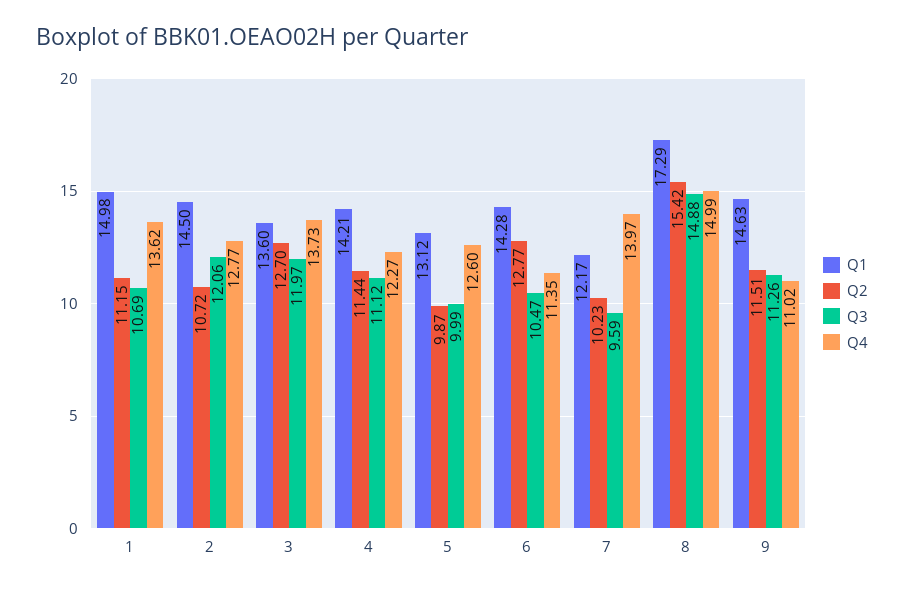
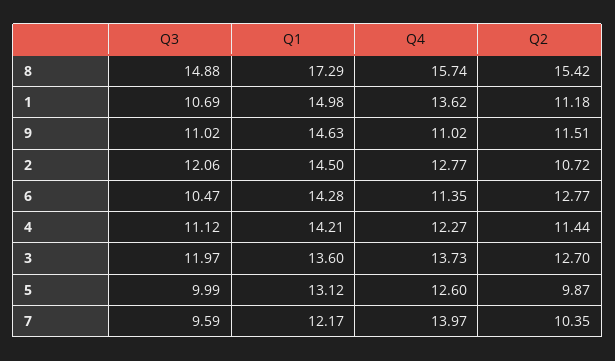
Q2, 1: 11.15 -> 11.18
Q2, 7: 10.23 -> 10.35
Q4, 8: 14.99 -> 15.74
Q3, 9: 11.26 -> 11.02

